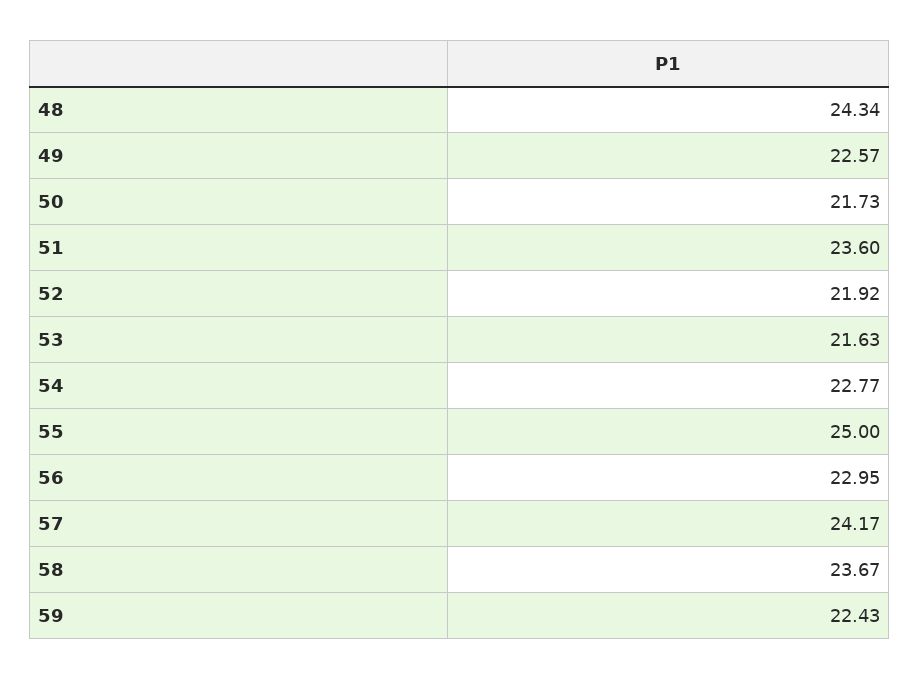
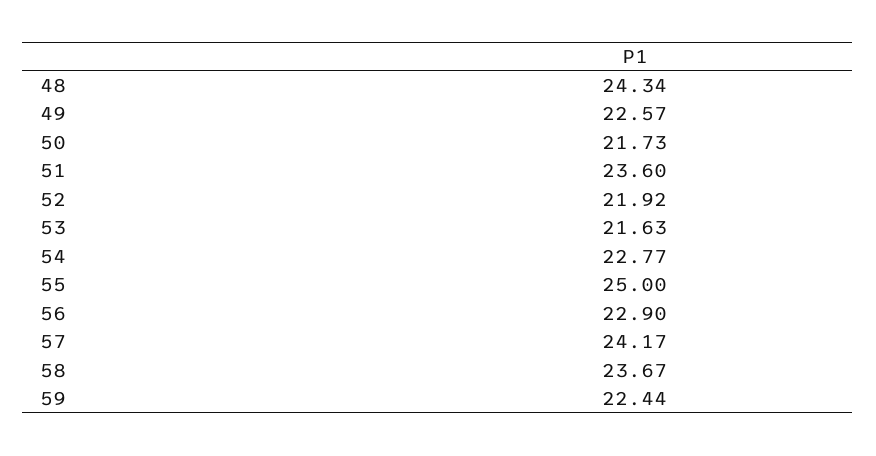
56: 22.95 -> 22.9
59: 22.43 -> 22.44

